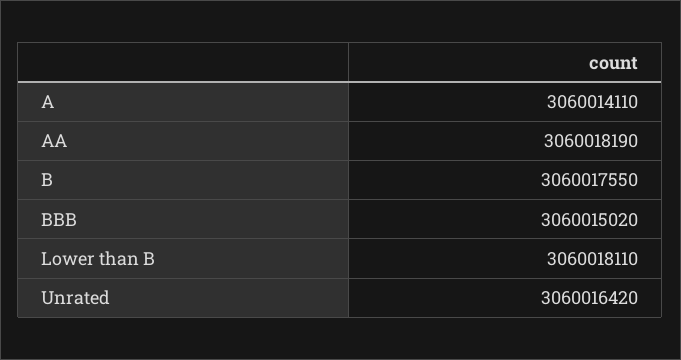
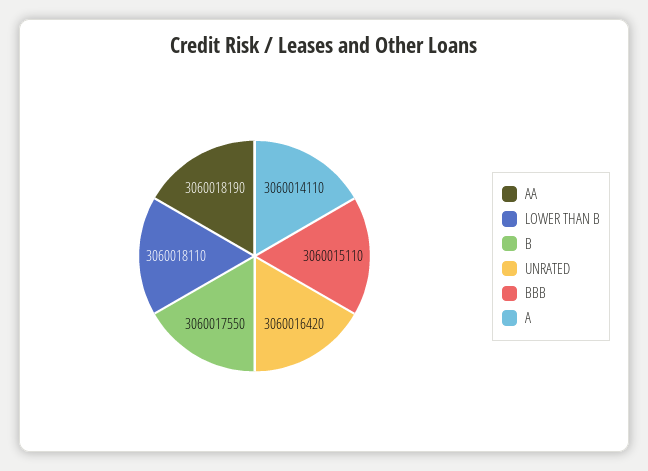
BBB: 3060015020 -> 3060015110

